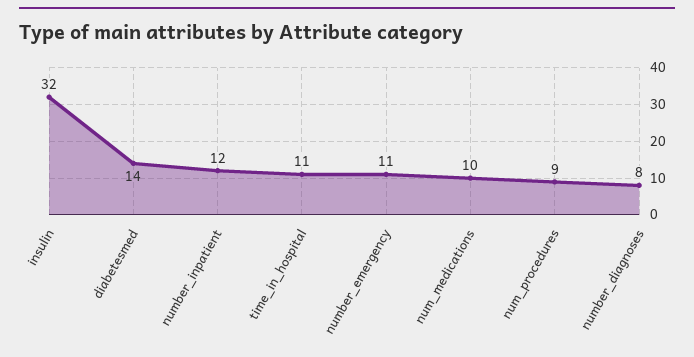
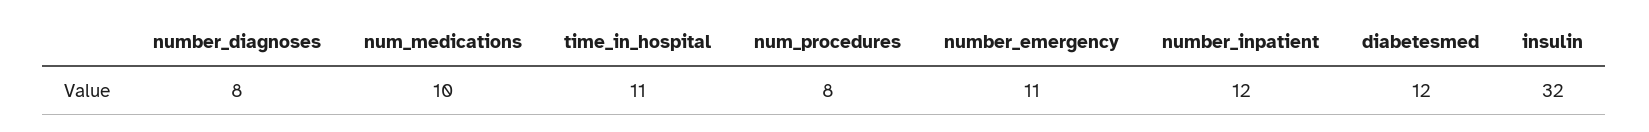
diabetesmed: 14 -> 12
num_procedures: 9 -> 8

